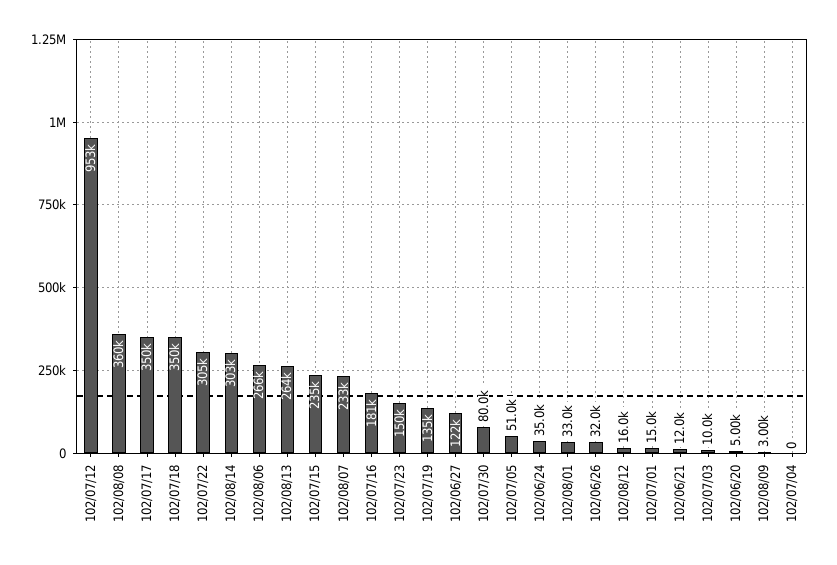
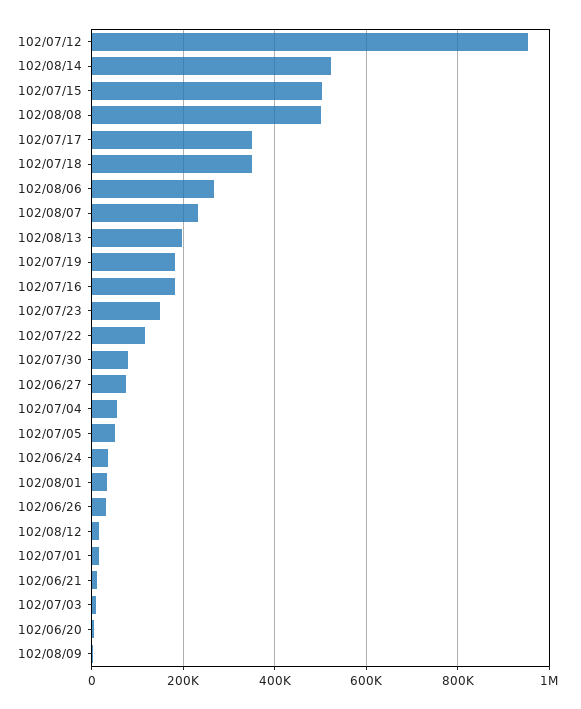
102/08/08: 360000 -> 500000
102/07/22: 305000 -> 120000
102/08/14: 303000 -> 520000
102/08/13: 264000 -> 200000
102/07/15: 235000 -> 500000
102/07/19: 135000 -> 180000
102/06/27: 122000 -> 80000
102/07/04: 0 -> 60000

